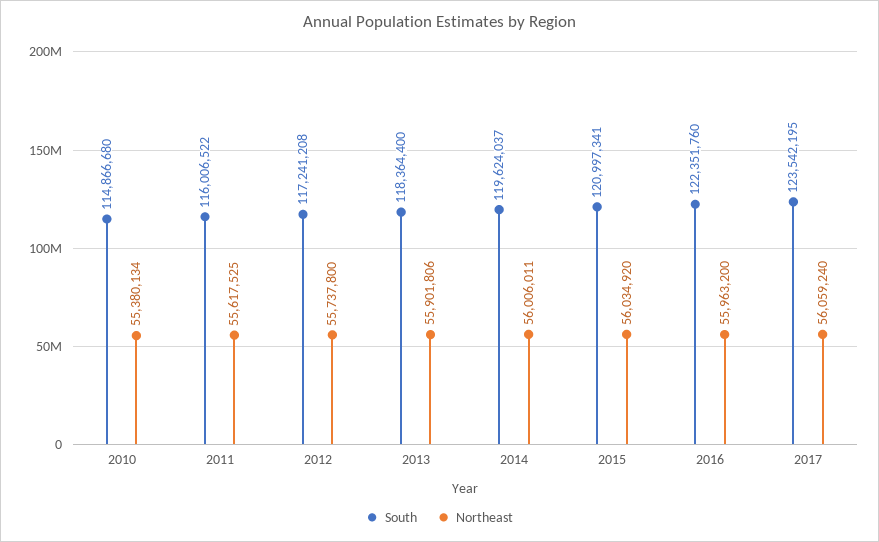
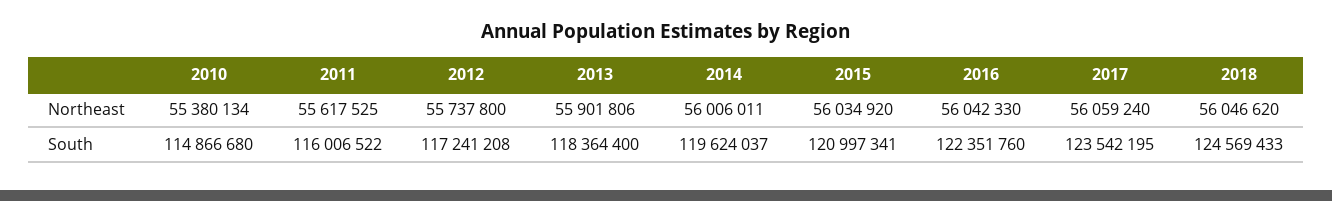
Northeast, 2016: 55963200 -> 56042330
Northeast, 2018: none -> 56046620
South, 2018: none -> 124569433

